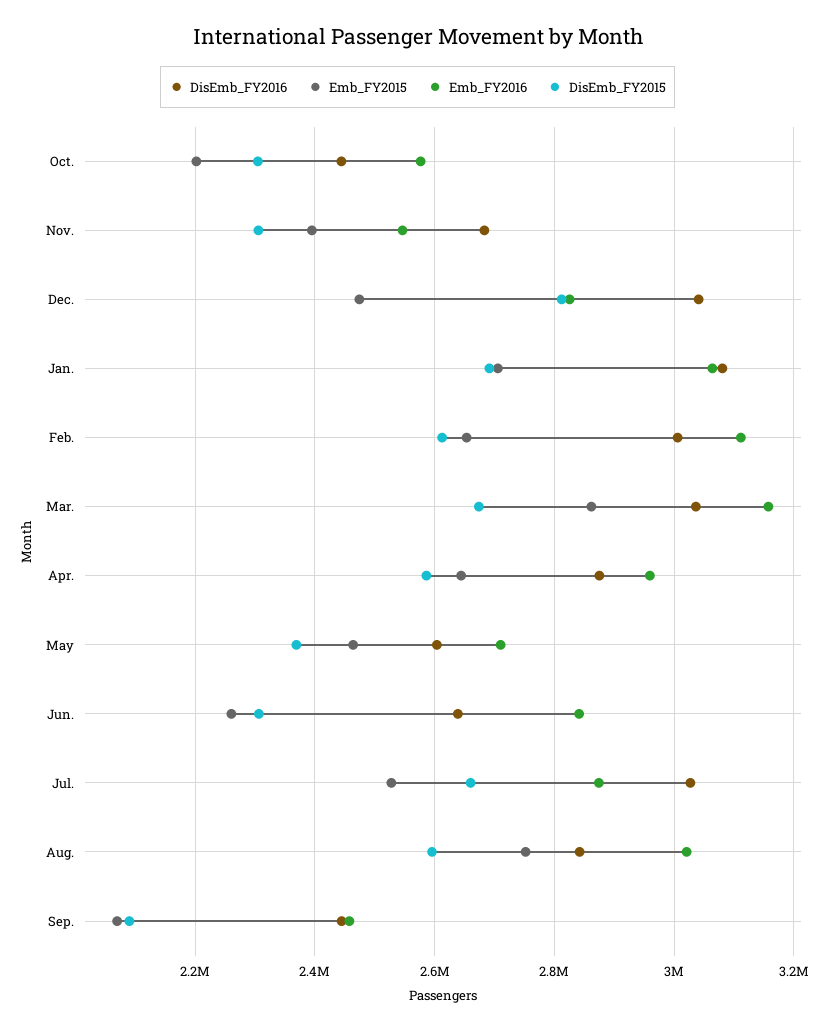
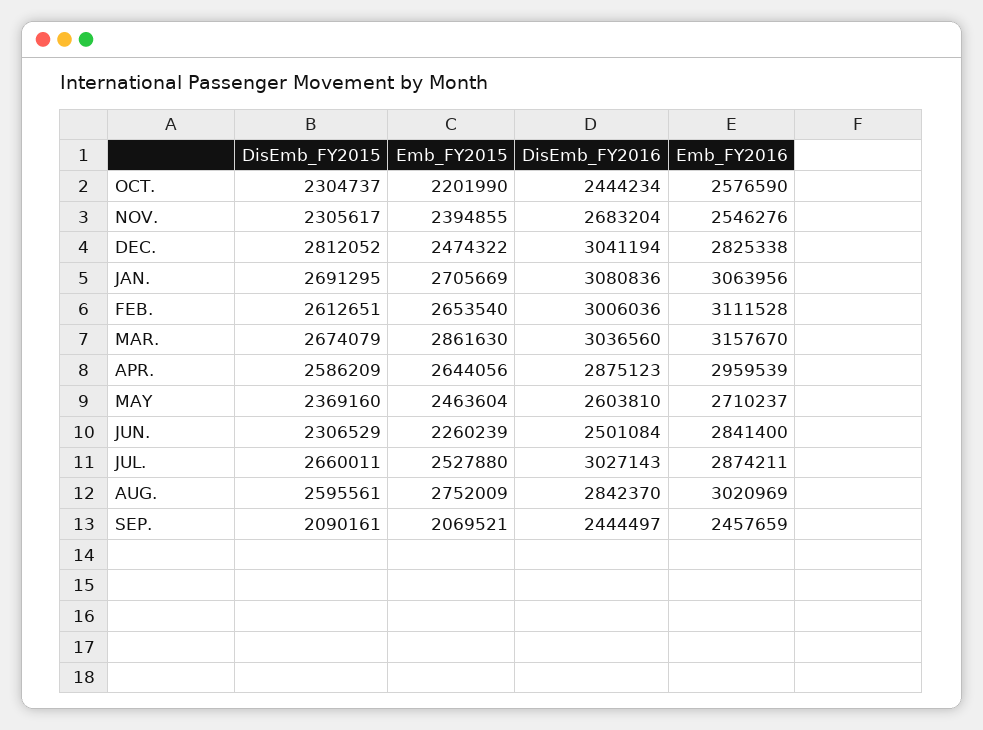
DisEmb_FY2016, Jun.: 2640000 -> 2501084

